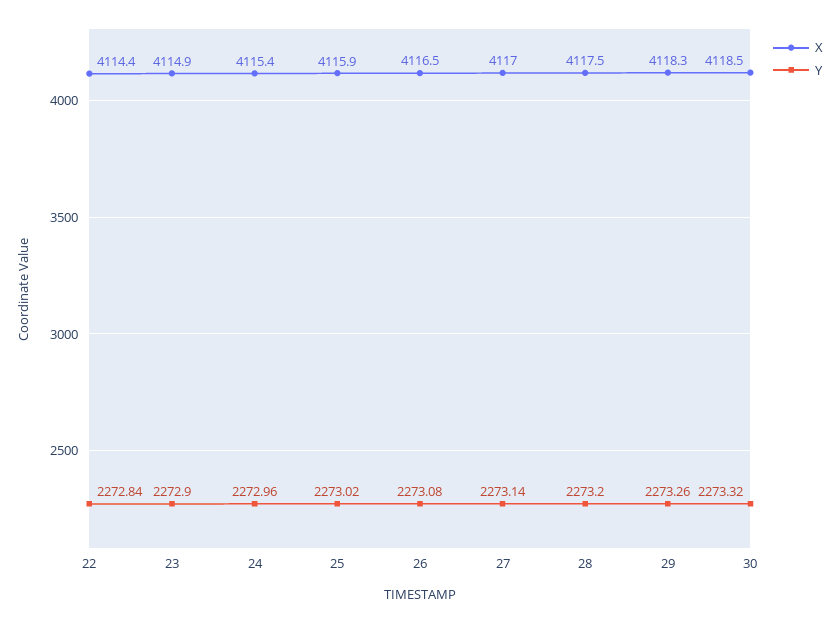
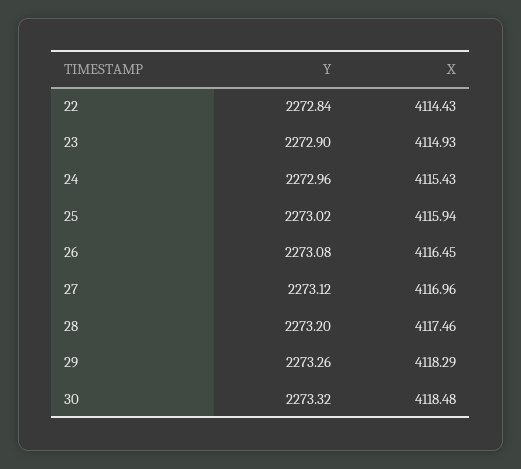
Y, 27: 2273.14 -> 2273.12

